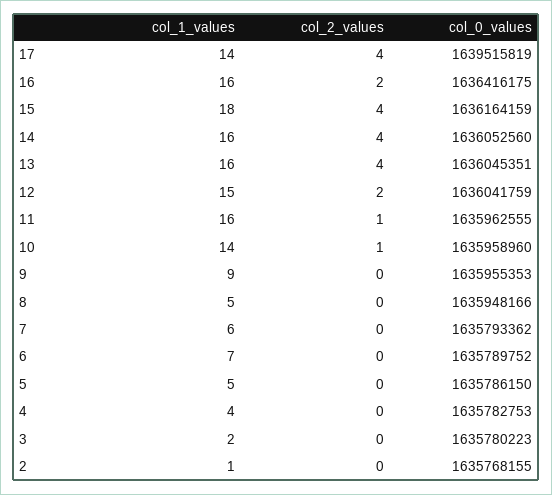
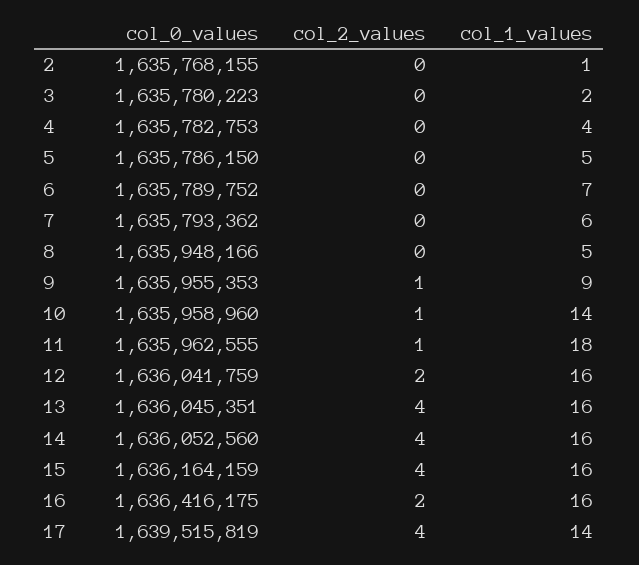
col_1_values, 15: 18 -> 16
col_1_values, 12: 15 -> 16
col_1_values, 11: 16 -> 18
col_2_values, 9: 0 -> 1

